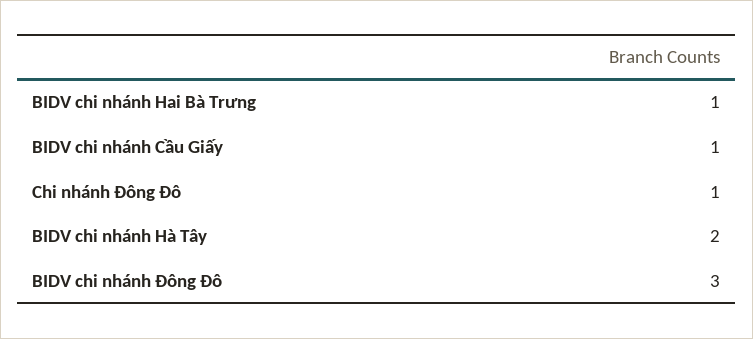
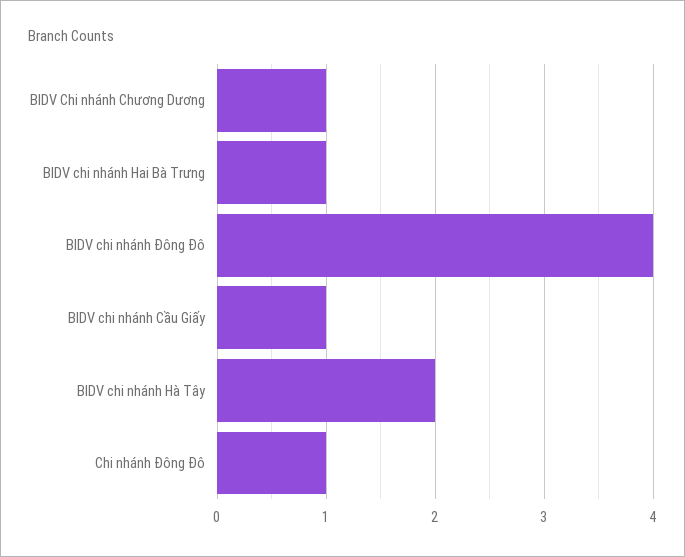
BIDV chi nhánh Đông Đô: 3 -> 4
BIDV Chi nhánh Chương Dương: none -> 1

